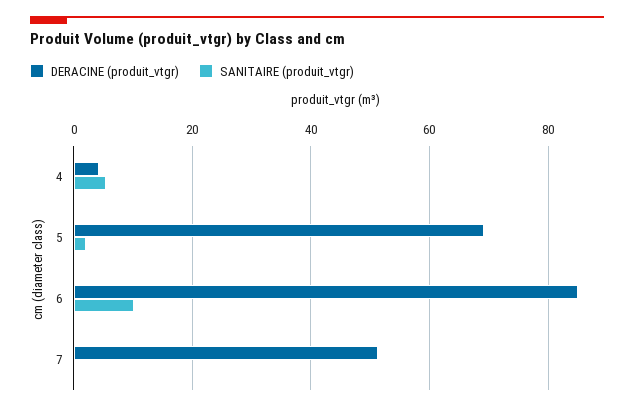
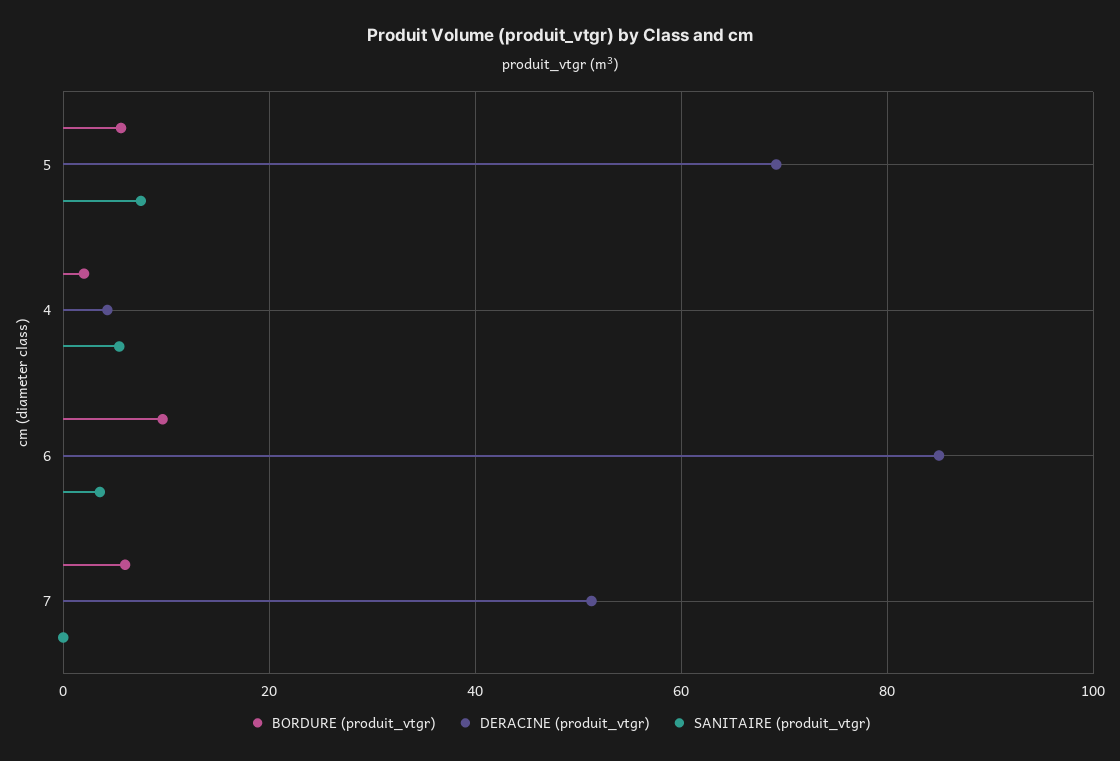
SANITAIRE (produit_vtgr), 5: 2 -> 8
SANITAIRE (produit_vtgr), 6: 10 -> 4
BORDURE (produit_vtgr), 5: none -> 6
BORDURE (produit_vtgr), 4: none -> 2
BORDURE (produit_vtgr), 6: none -> 10
BORDURE (produit_vtgr), 7: none -> 6

